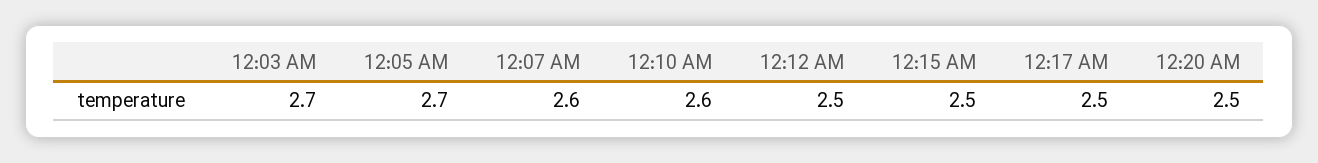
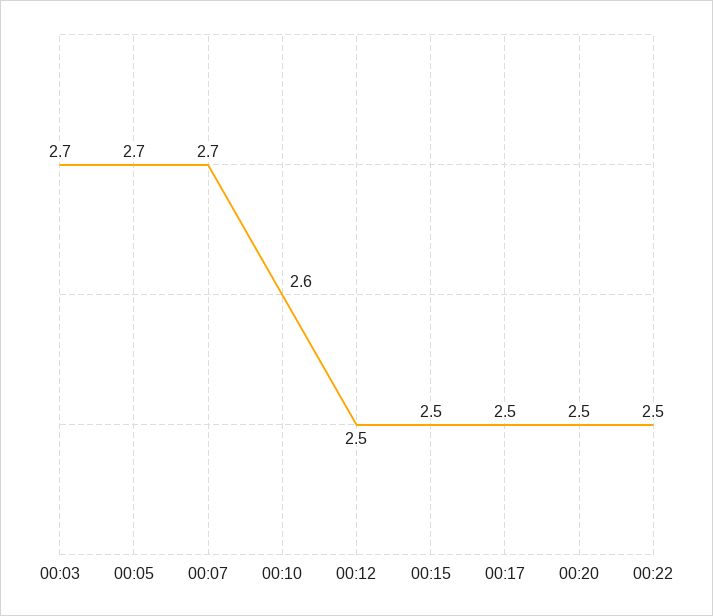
12:07 AM: 2.6 -> 2.7
00:22: none -> 2.5

